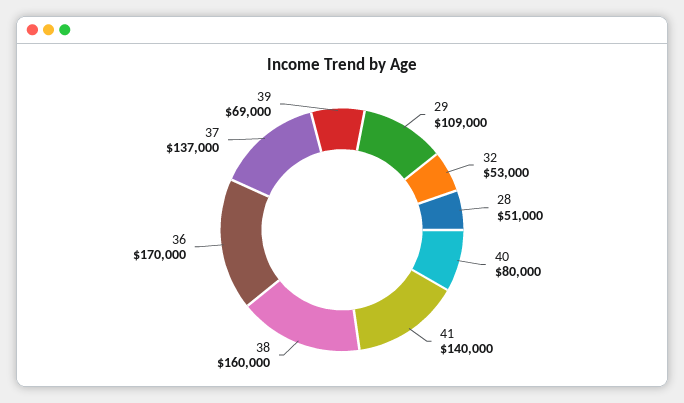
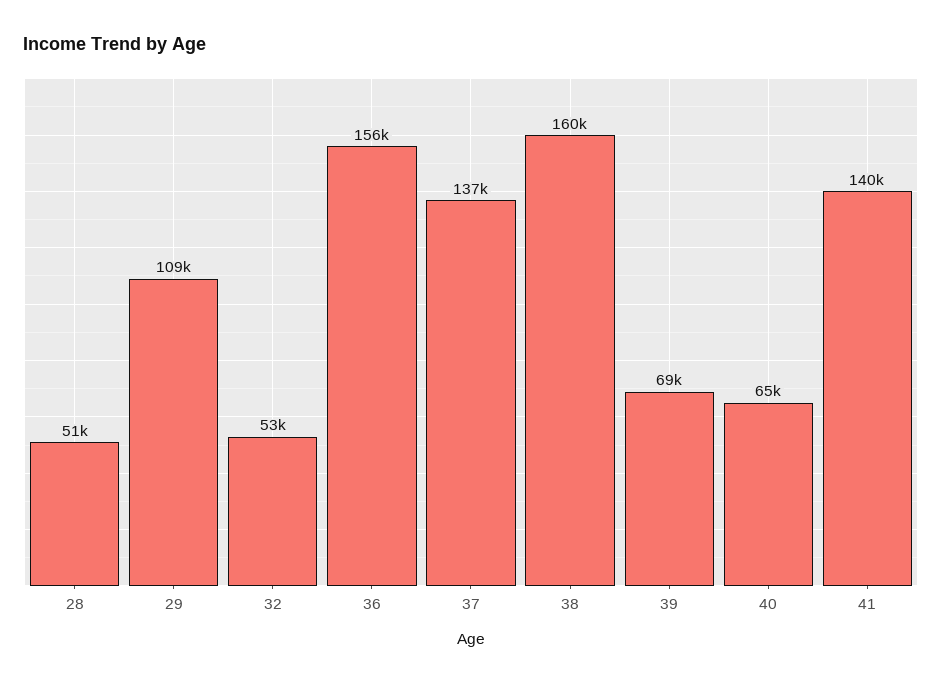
40: 80000 -> 65000
36: 170000 -> 156000

